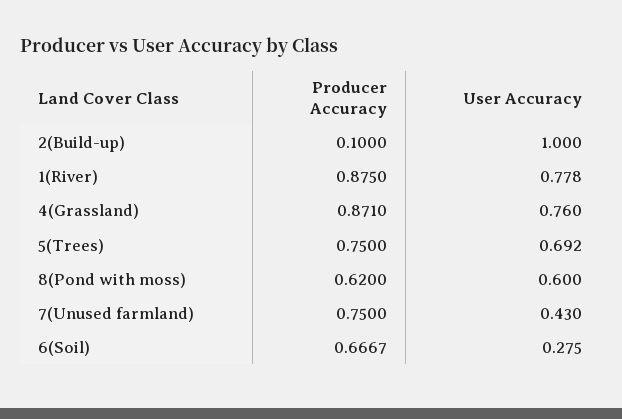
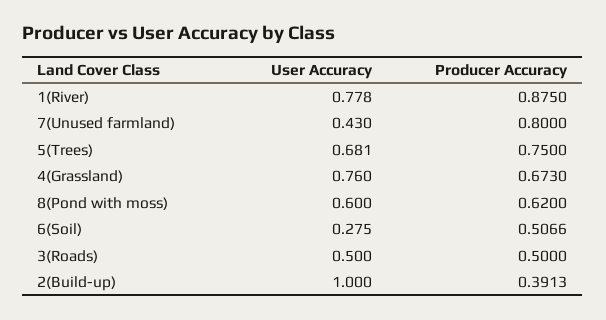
Producer Accuracy, 2(Build-up): 0.1 -> 0.3913
Producer Accuracy, 4(Grassland): 0.871 -> 0.673
User Accuracy, 5(Trees): 0.692 -> 0.681
Producer Accuracy, 7(Unused farmland): 0.75 -> 0.8
Producer Accuracy, 6(Soil): 0.6667 -> 0.5066
User Accuracy, 3(Roads): none -> 0.5
Producer Accuracy, 3(Roads): none -> 0.5

